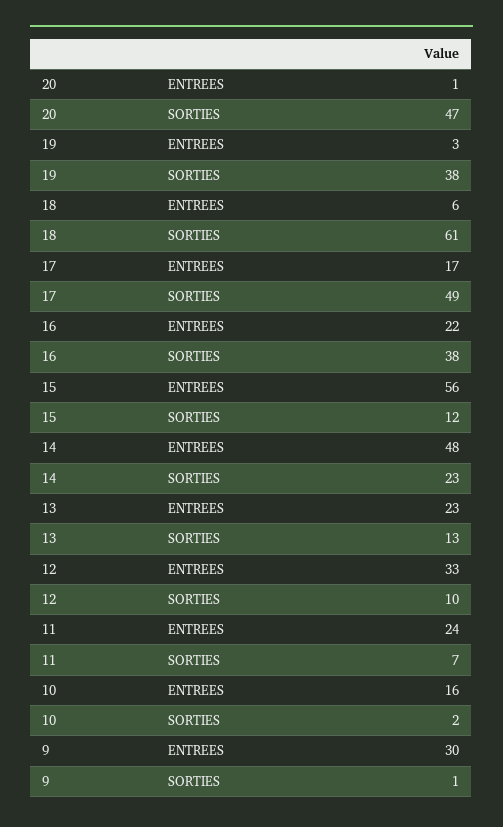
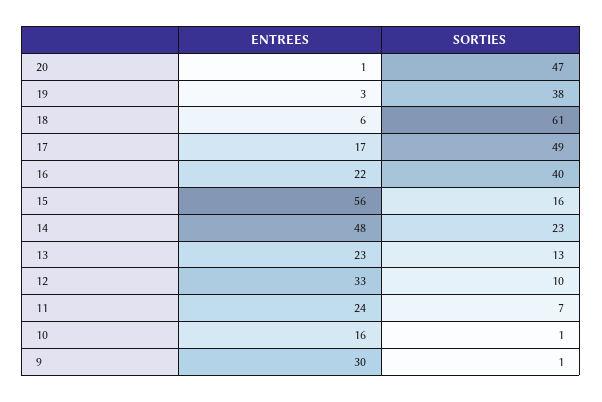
16, SORTIES: 38 -> 40
15, SORTIES: 12 -> 16
10, SORTIES: 2 -> 1

